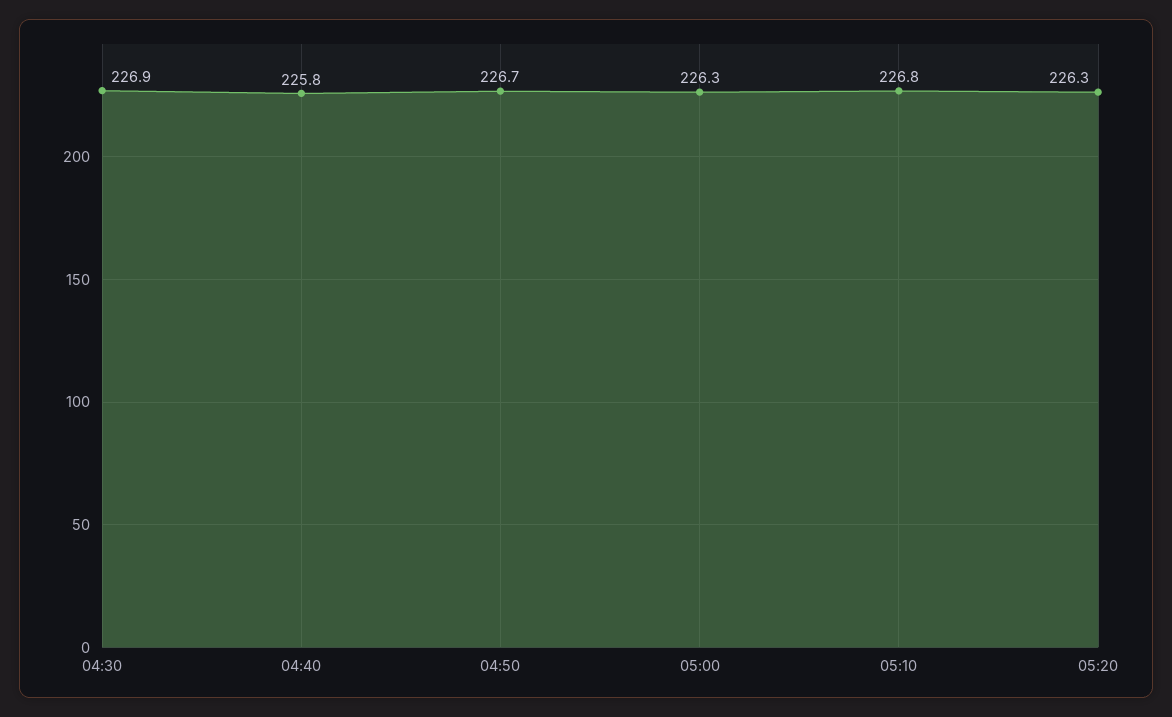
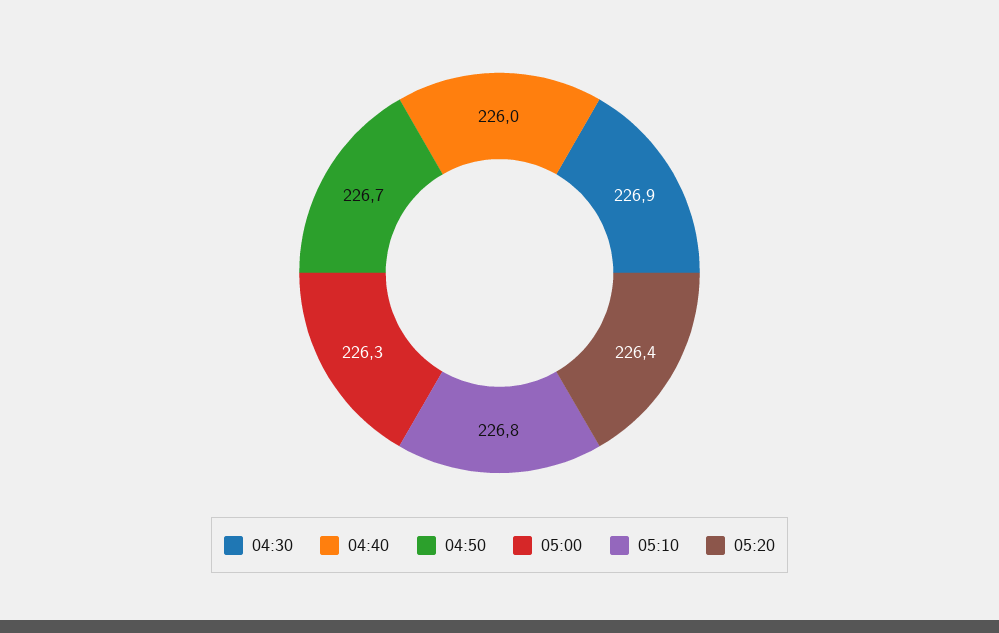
04:40: 225.8 -> 226
05:20: 226.3 -> 226.4

